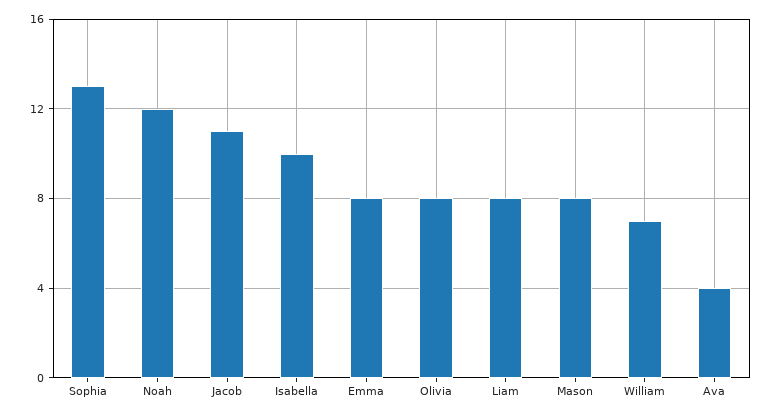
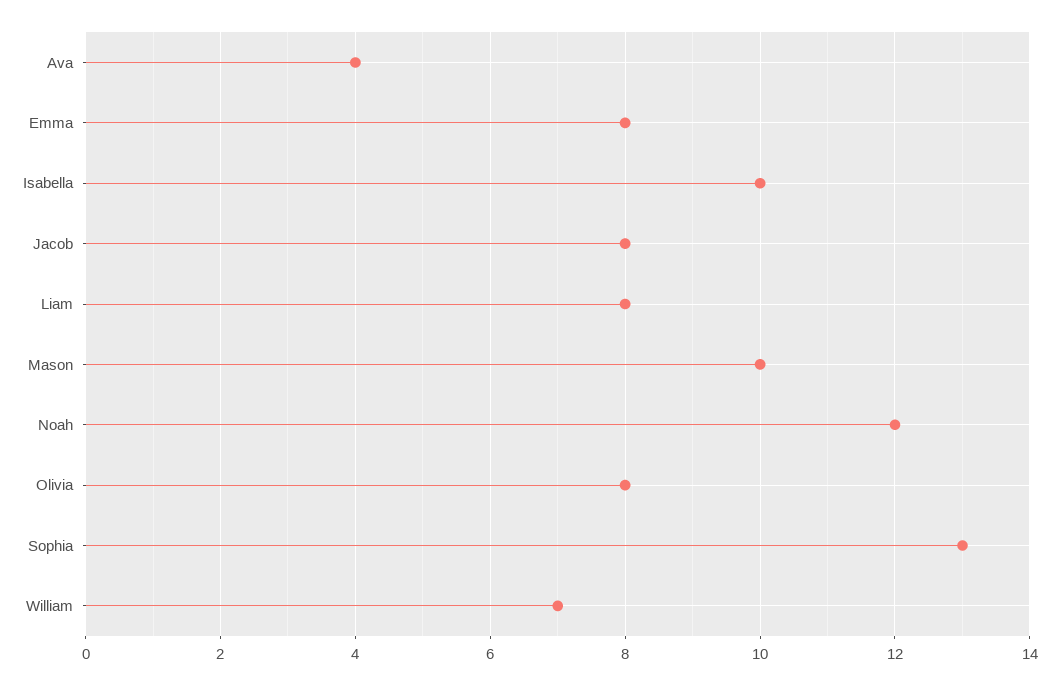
Jacob: 11 -> 8
Mason: 8 -> 10

